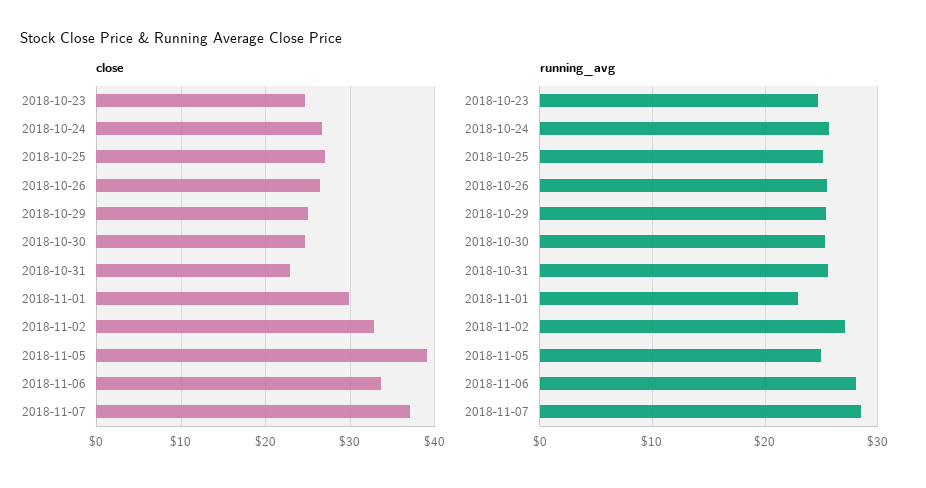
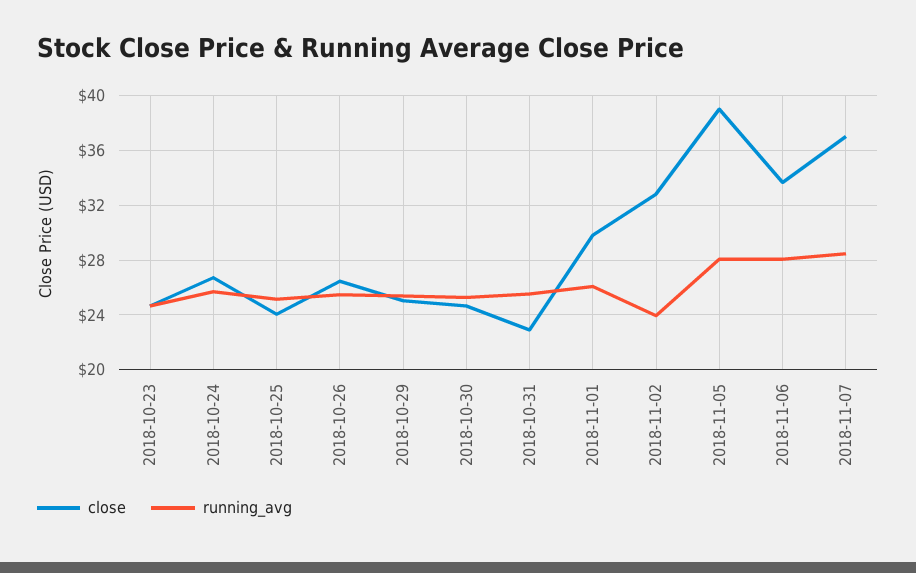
close, 2018-10-25: 27 -> 24
running_avg, 2018-11-01: 23 -> 26
running_avg, 2018-11-02: 27 -> 24
running_avg, 2018-11-05: 25 -> 28

